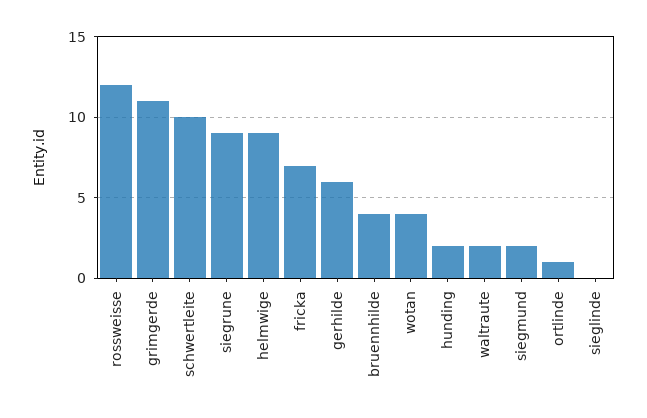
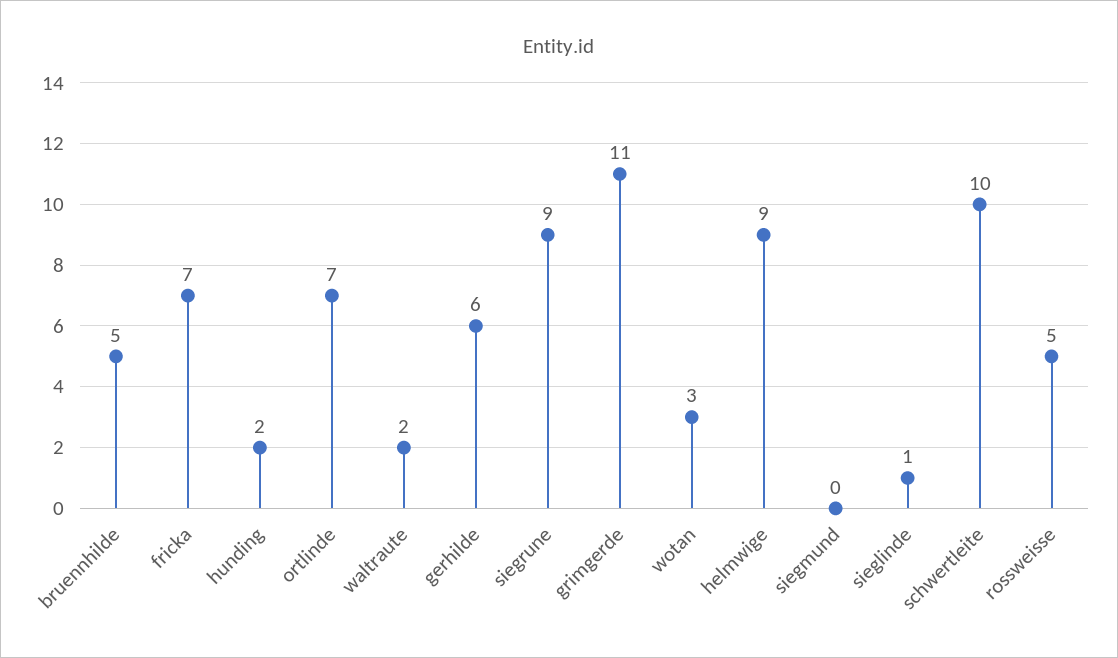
rossweisse: 12 -> 5
bruennhilde: 4 -> 5
wotan: 4 -> 3
siegmund: 2 -> 0
ortlinde: 1 -> 7
sieglinde: 0 -> 1

